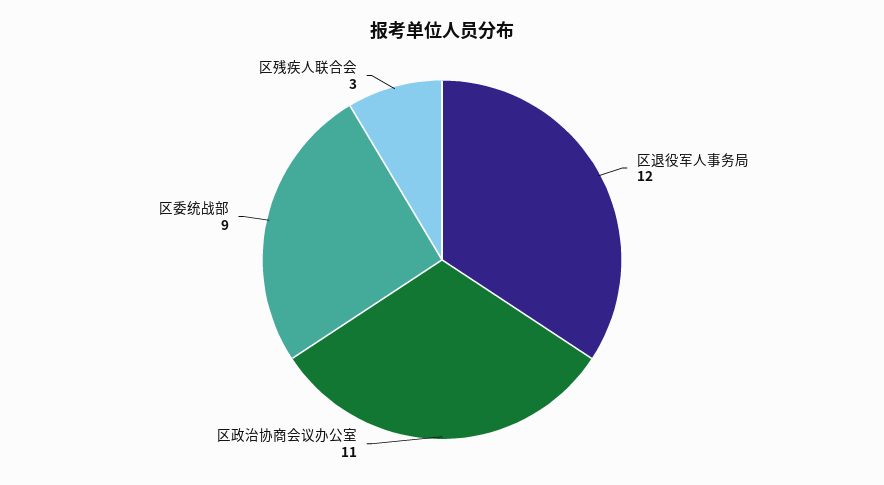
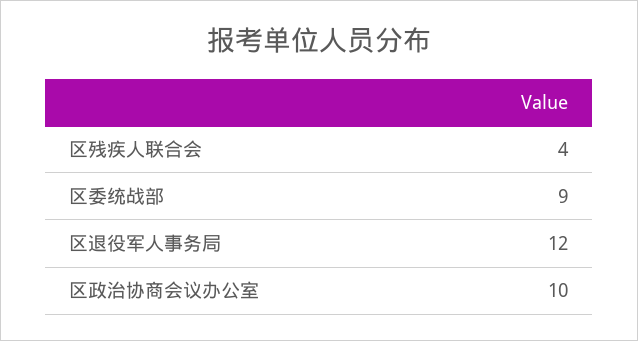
区政治协商会议办公室: 11 -> 10
区残疾人联合会: 3 -> 4

